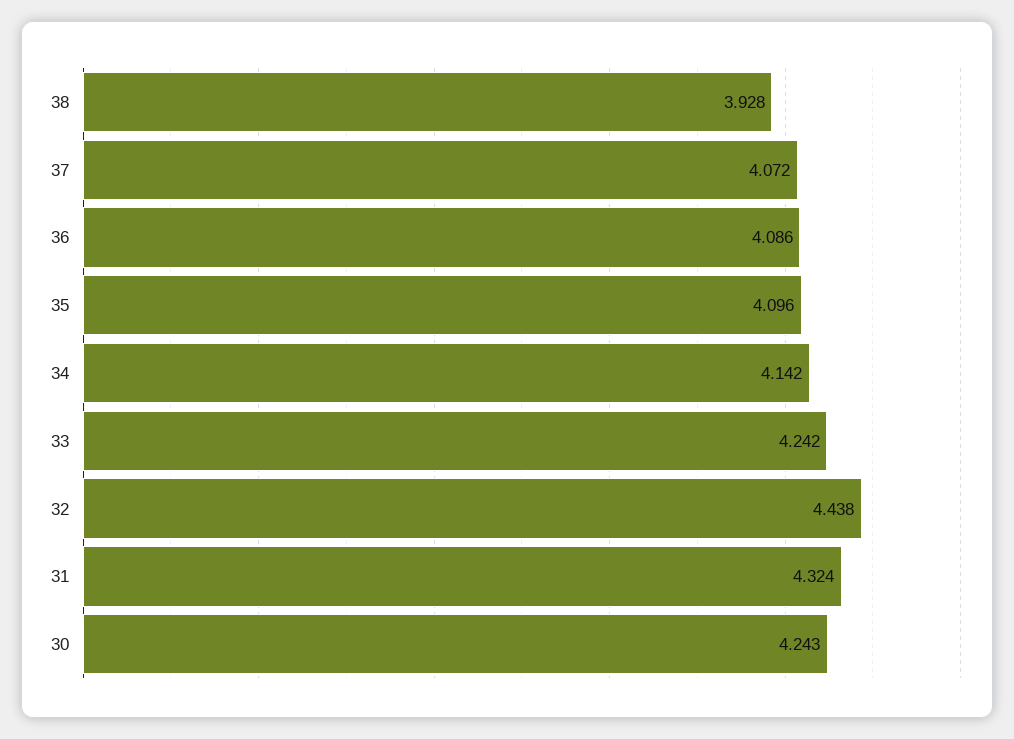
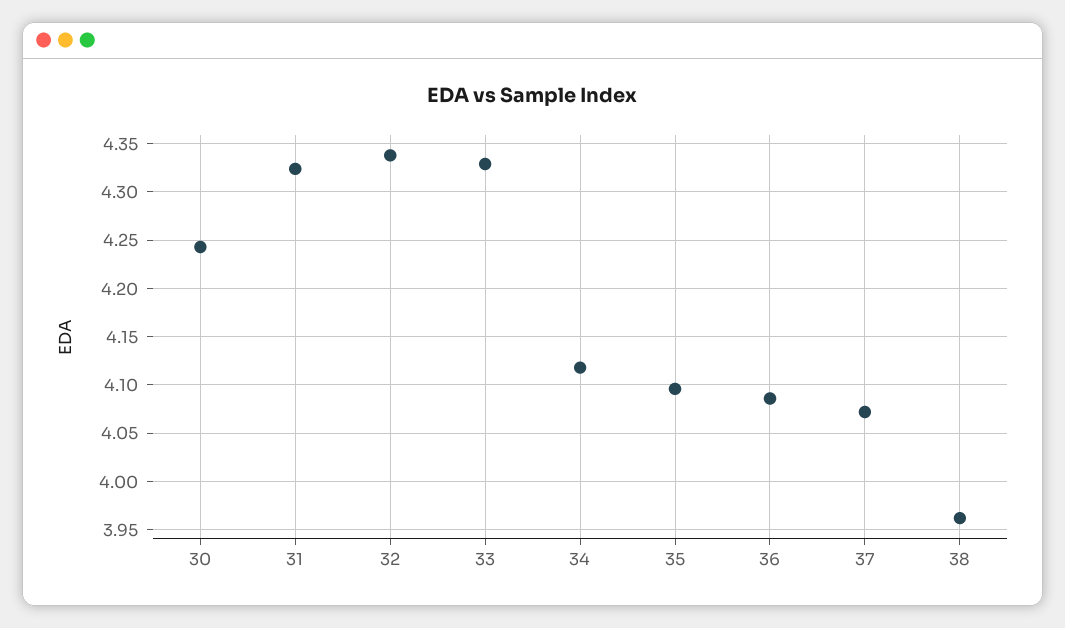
38: 3.928 -> 3.96
34: 4.142 -> 4.12
33: 4.242 -> 4.33
32: 4.438 -> 4.34

